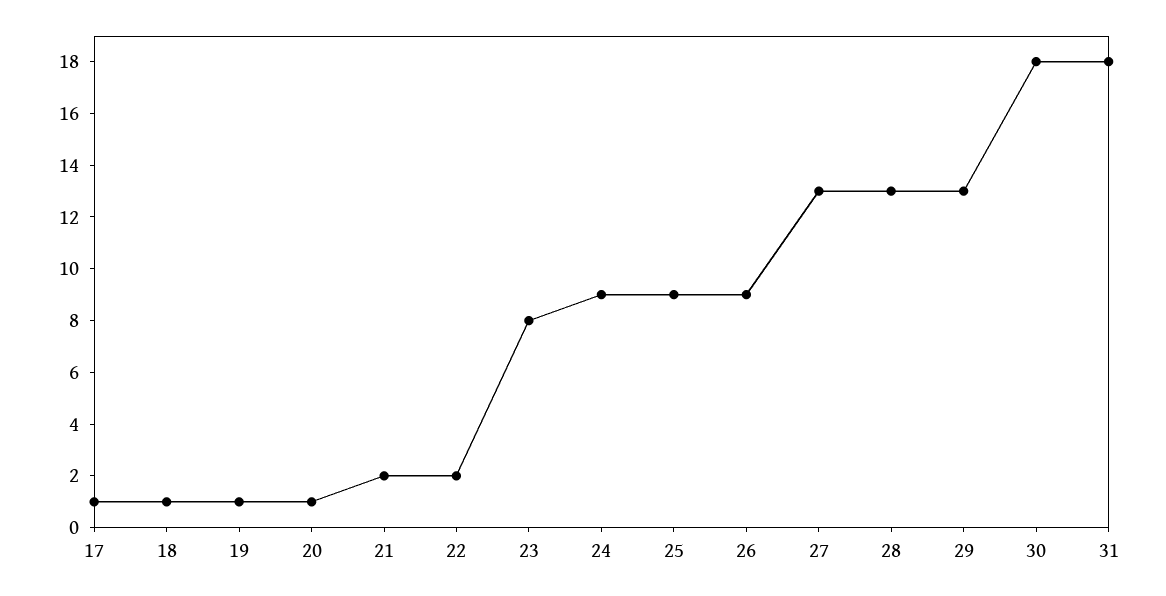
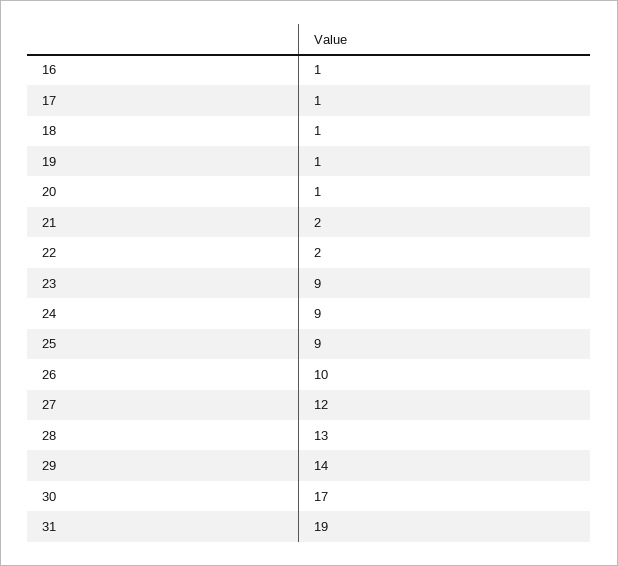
23: 8 -> 9
26: 9 -> 10
27: 13 -> 12
29: 13 -> 14
30: 18 -> 17
31: 18 -> 19
16: none -> 1

